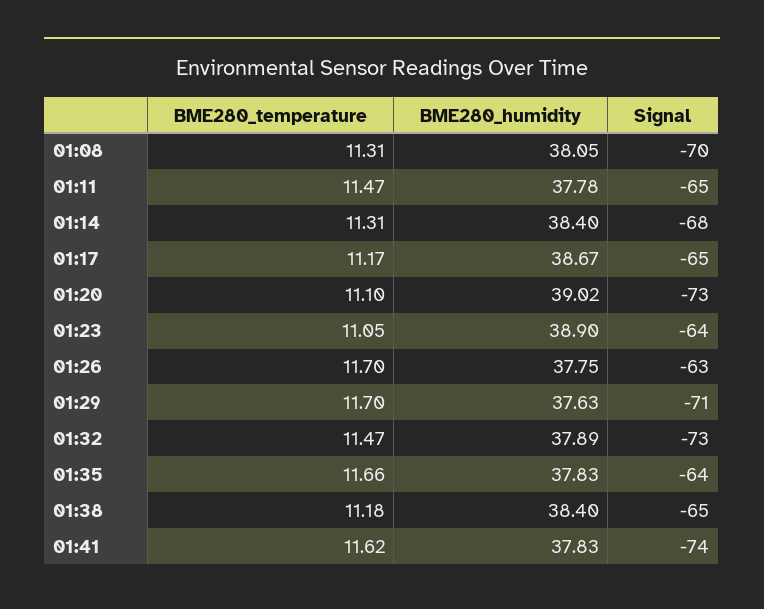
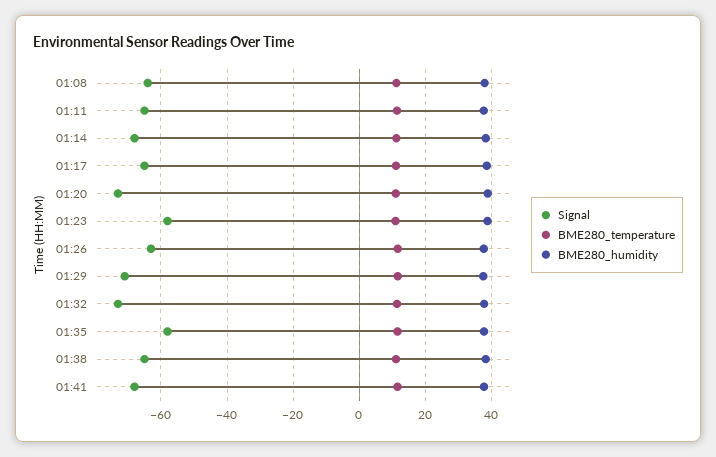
Signal, 01:08: -70 -> -64
Signal, 01:23: -64 -> -58
Signal, 01:35: -64 -> -58
Signal, 01:41: -74 -> -68

